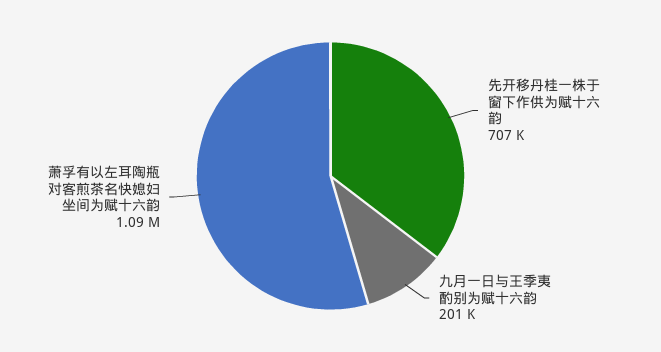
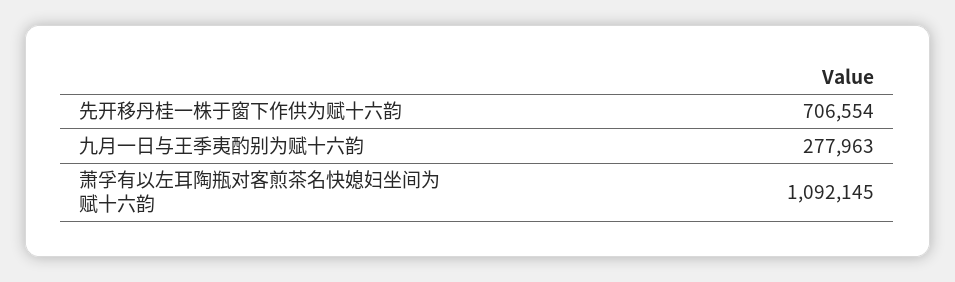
九月一日与王季夷酌别为赋十六韵: 201000 -> 277963

